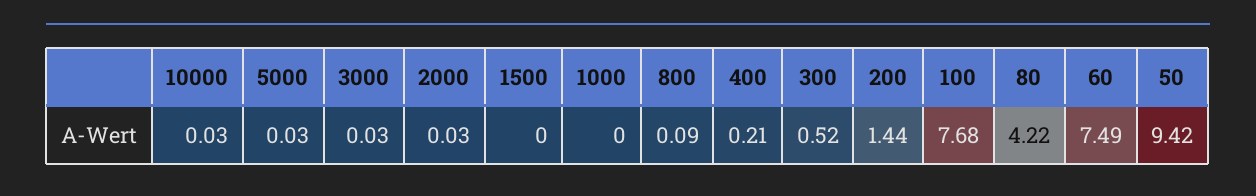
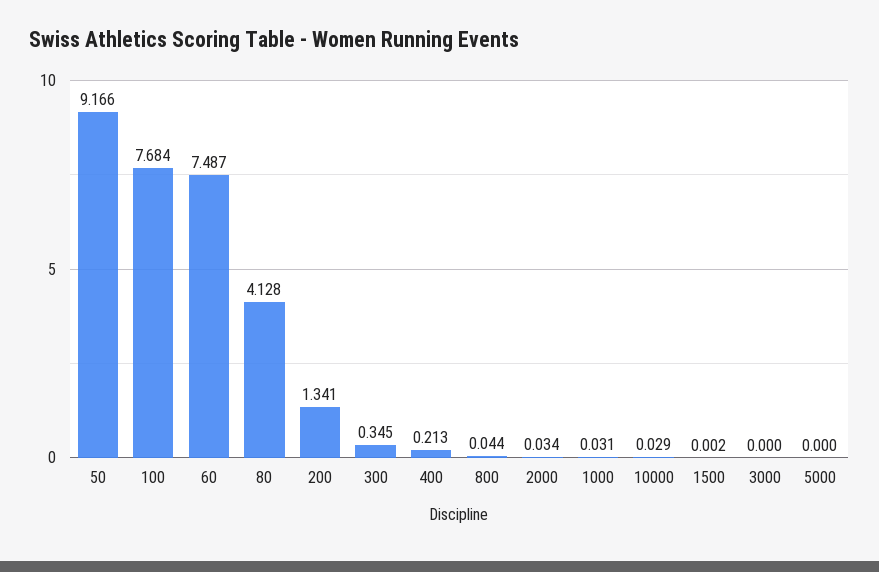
5000: 0.03 -> 0
3000: 0.03 -> 0
1000: 0 -> 0.031
800: 0.09 -> 0.044
300: 0.52 -> 0.345
200: 1.44 -> 1.341
80: 4.22 -> 4.128
50: 9.42 -> 9.166

